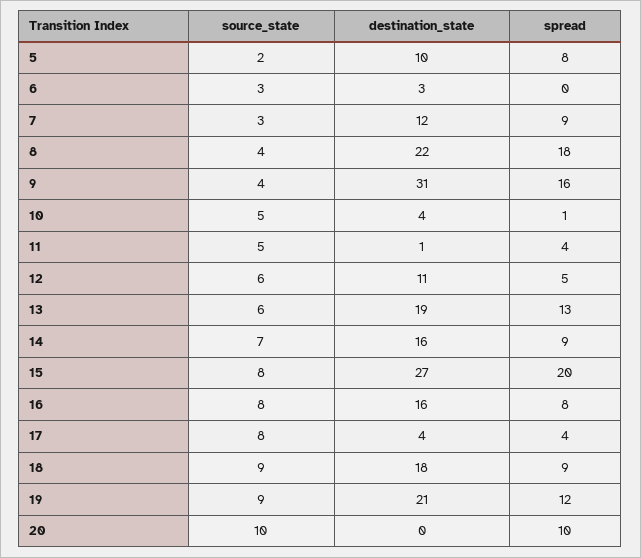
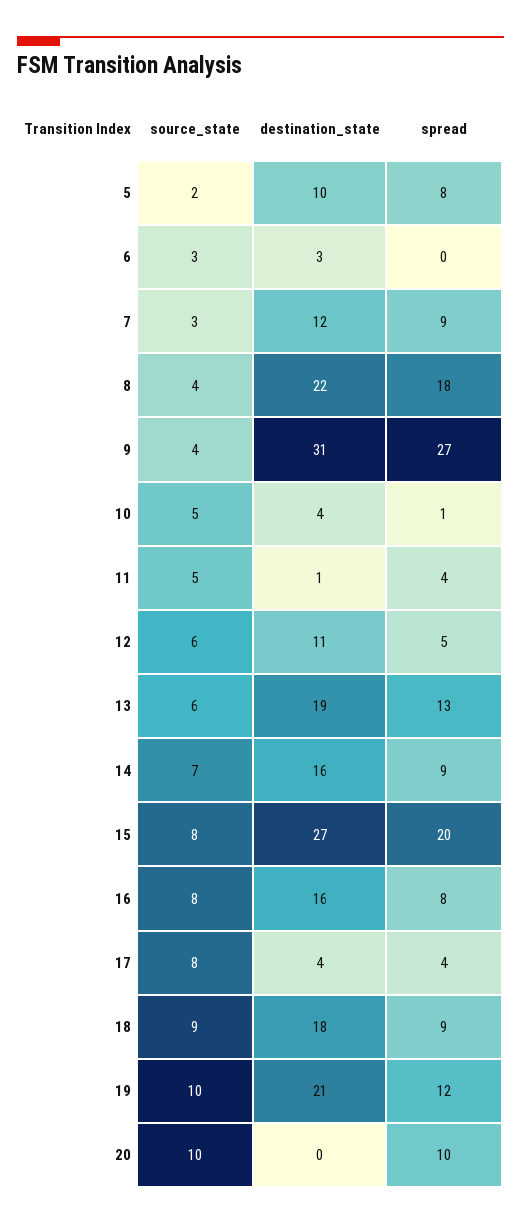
spread, 9: 16 -> 27
source_state, 19: 9 -> 10

